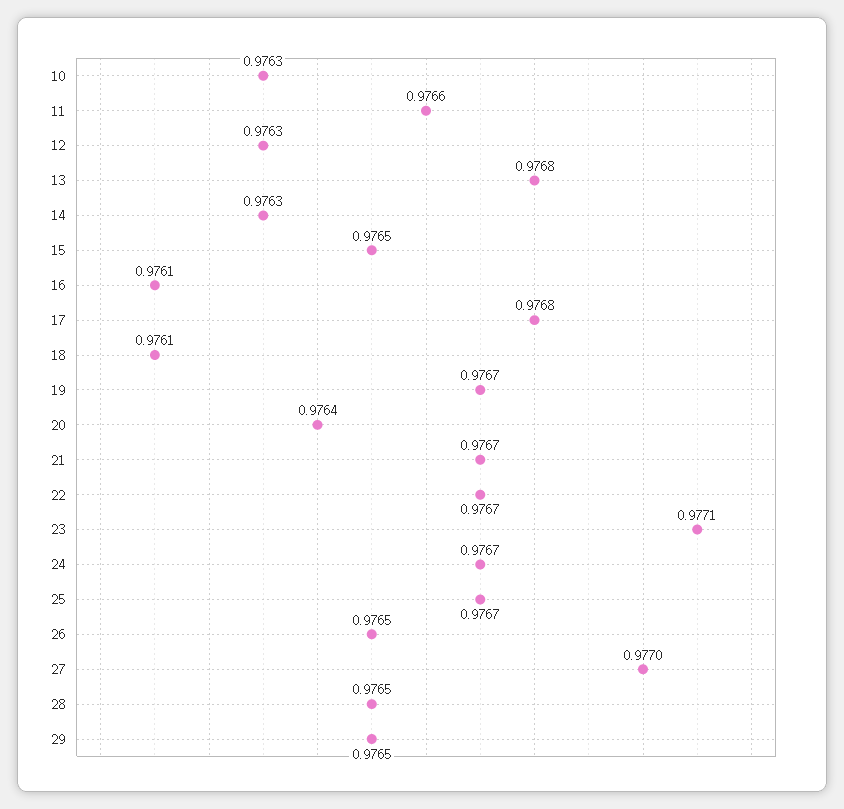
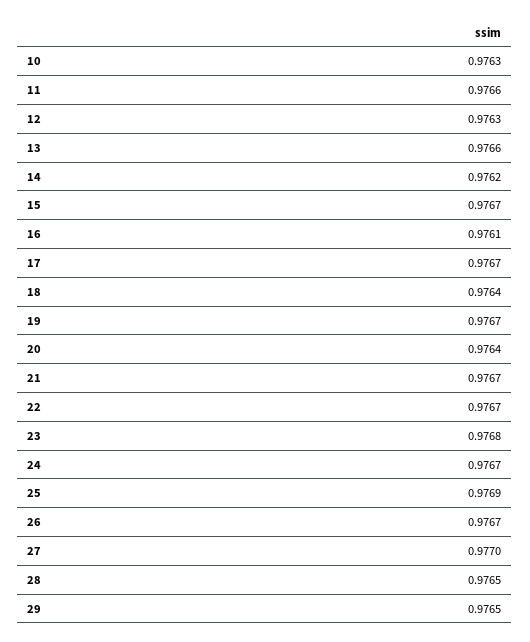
13: 0.9768 -> 0.9766
14: 0.9763 -> 0.9762
15: 0.9765 -> 0.9767
17: 0.9768 -> 0.9767
18: 0.9761 -> 0.9764
23: 0.9771 -> 0.9768
25: 0.9767 -> 0.9769
26: 0.9765 -> 0.9767

